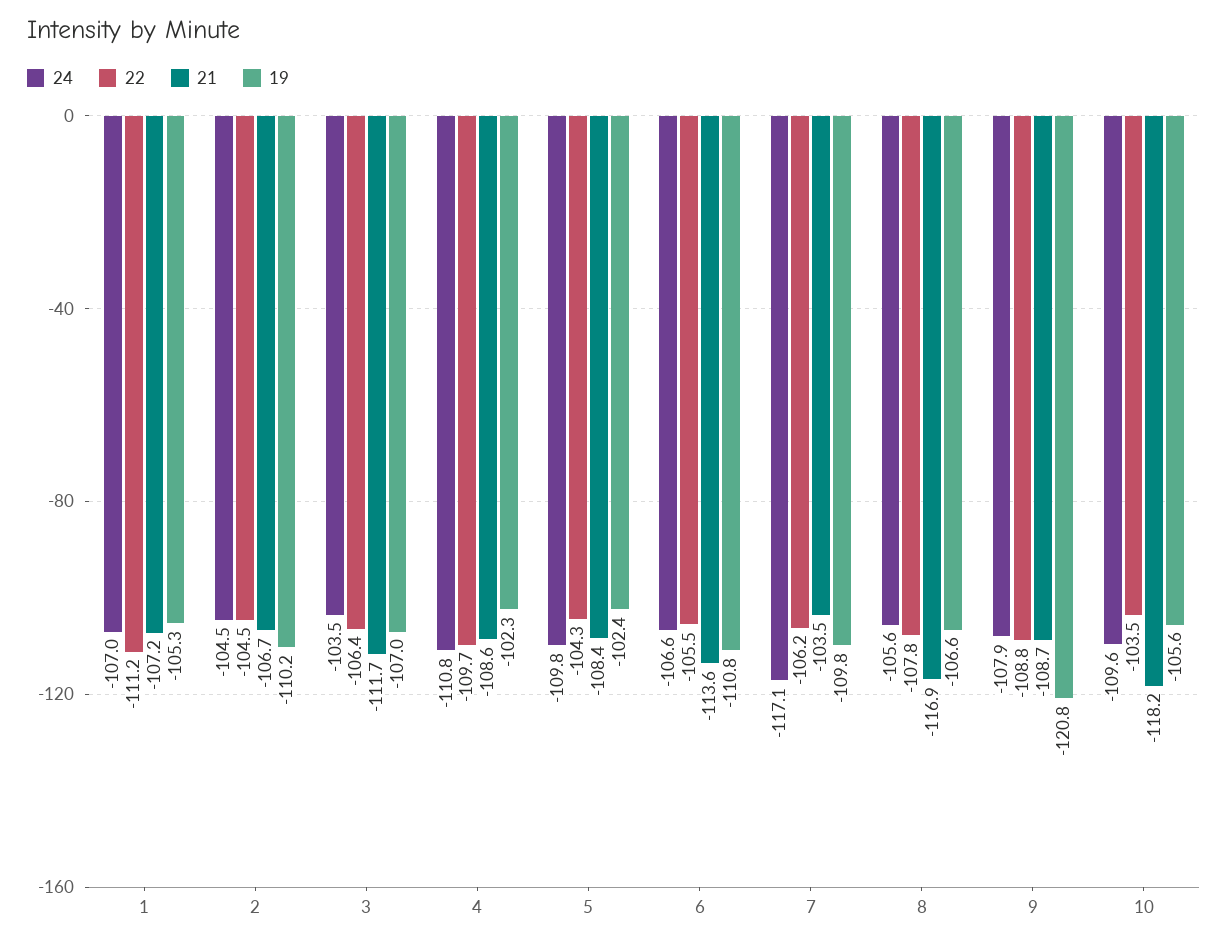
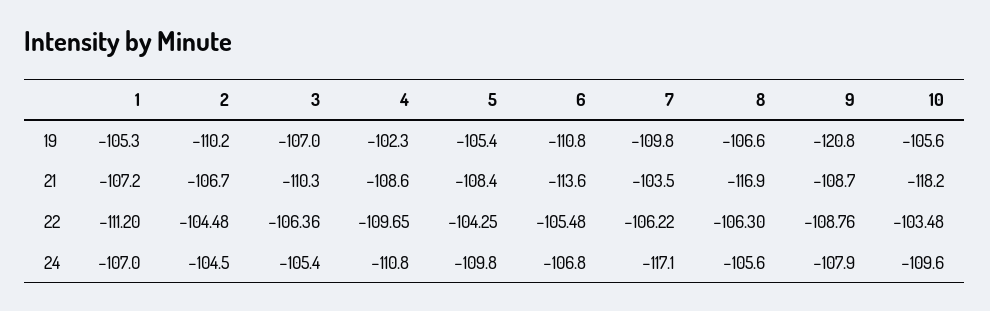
24, 3: -103.5 -> -105.4
21, 3: -111.7 -> -110.3
19, 5: -102.4 -> -105.4
24, 6: -106.6 -> -106.8
22, 8: -107.8 -> -106.3

